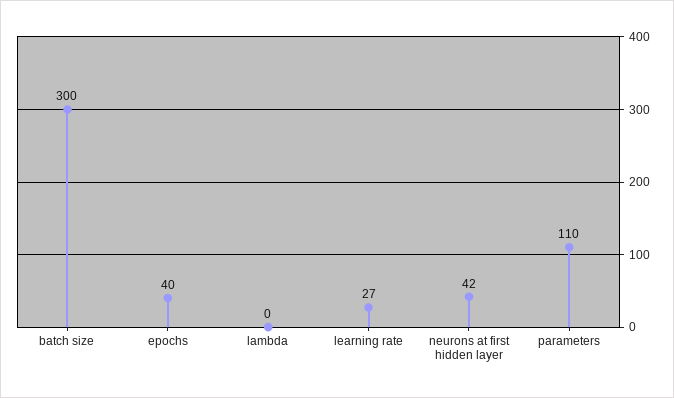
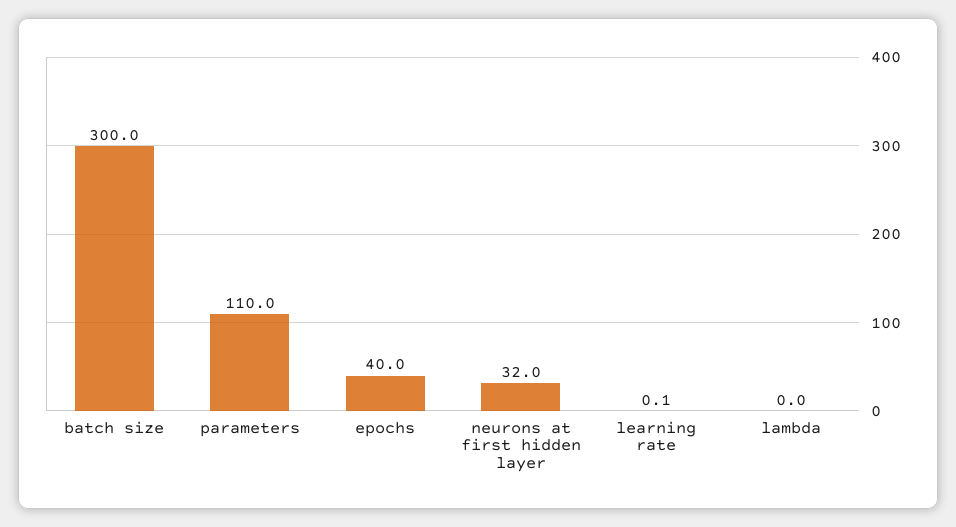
learning rate: 27 -> 0.1
neurons at first hidden layer: 42 -> 32

